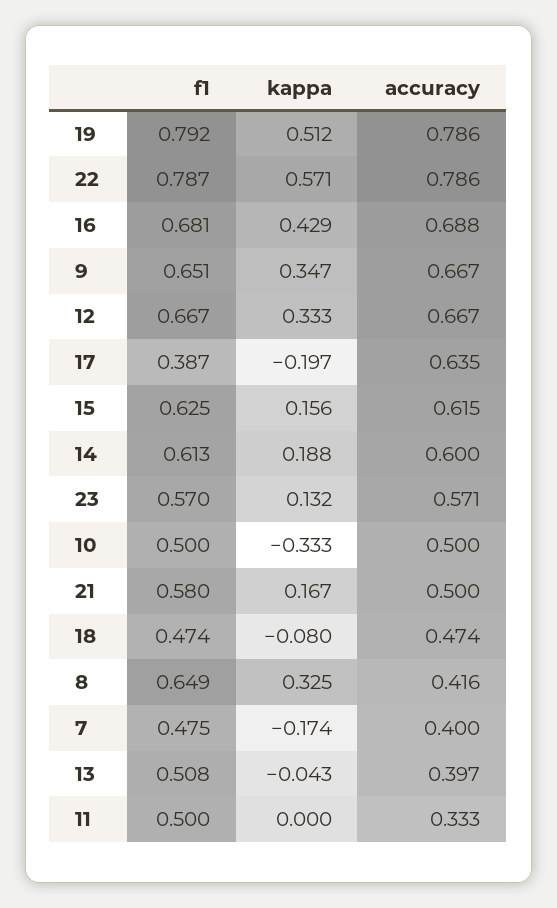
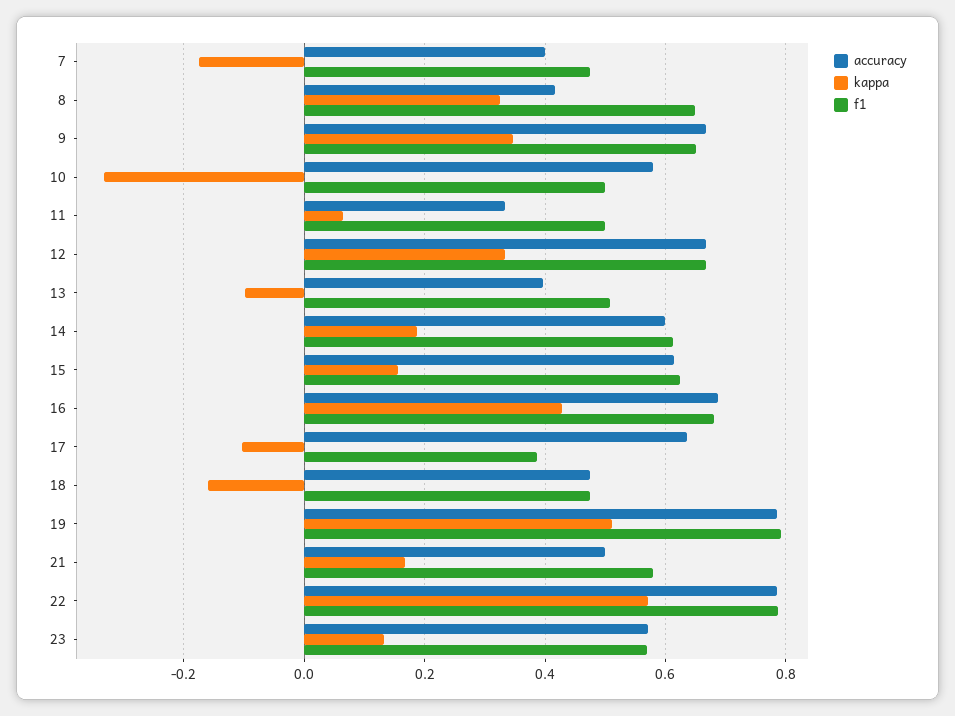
kappa, 17: -0.197 -> -0.1
accuracy, 10: 0.5 -> 0.58
kappa, 18: -0.08 -> -0.16
kappa, 13: -0.043 -> -0.1
kappa, 11: 0 -> 0.06

